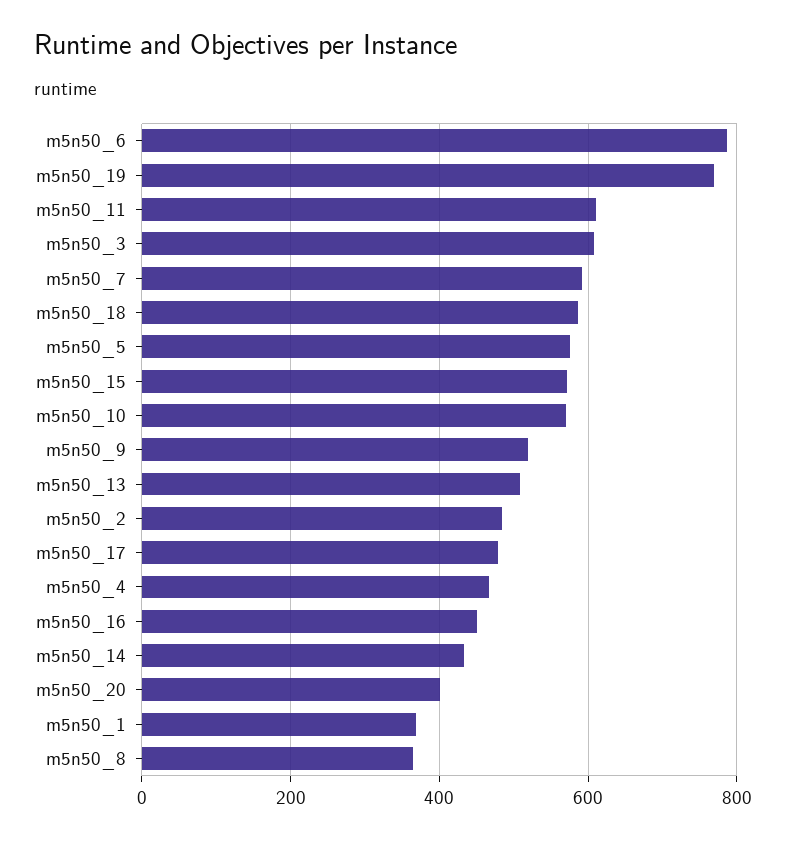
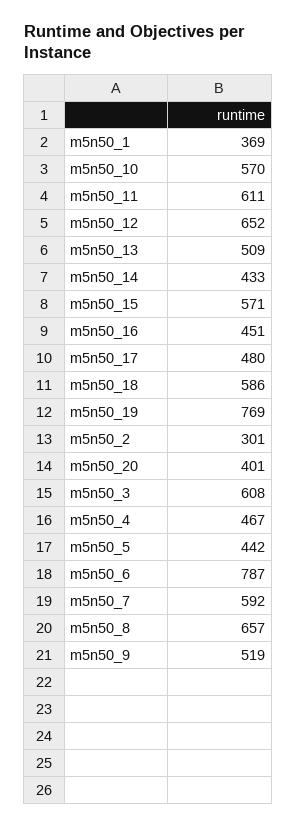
m5n50_5: 580 -> 442
m5n50_2: 480 -> 301
m5n50_8: 360 -> 657
m5n50_12: none -> 652

